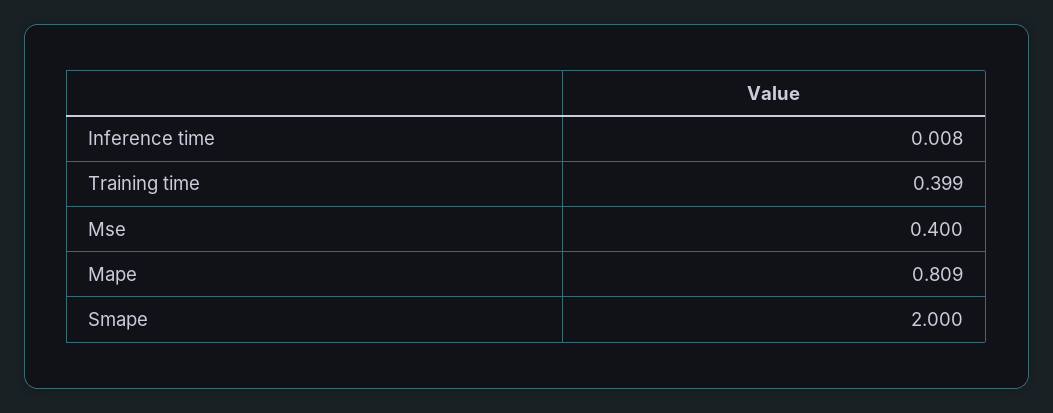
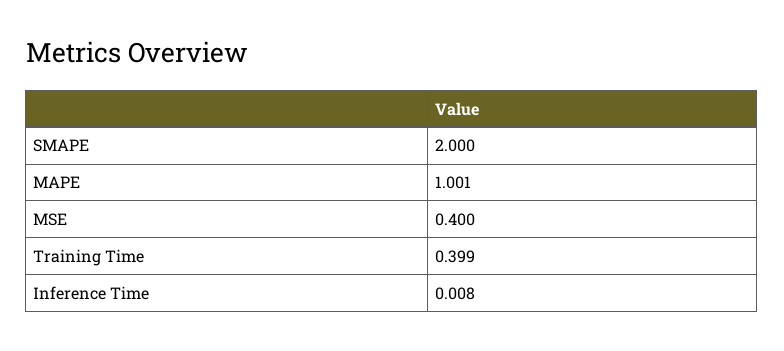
Mape: 0.809 -> 1.001

